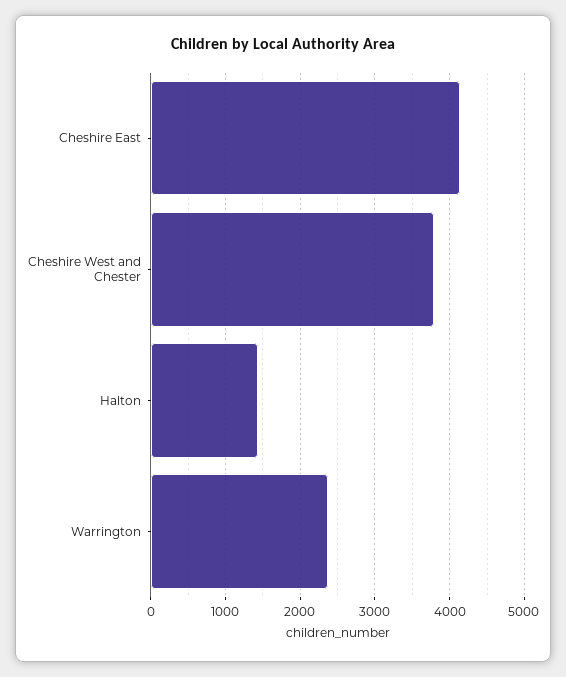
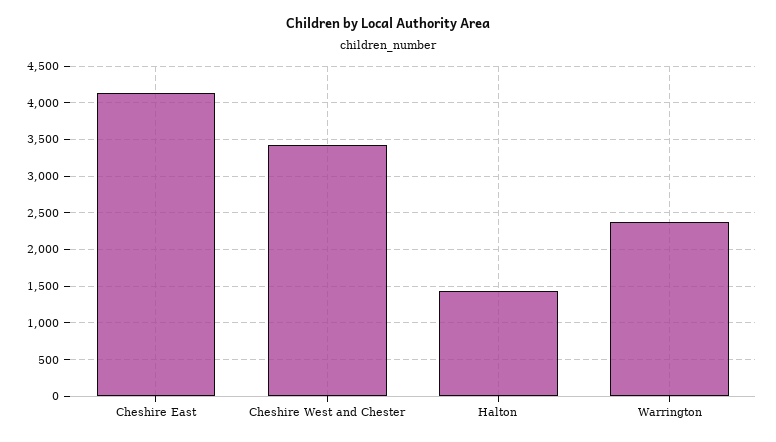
Cheshire West and Chester: 3800 -> 3400

